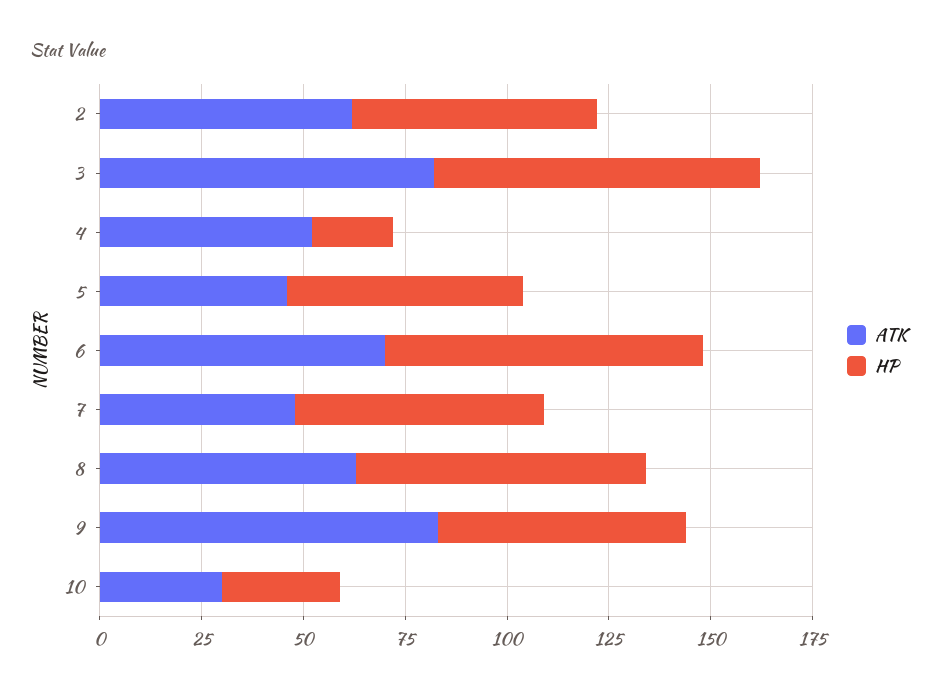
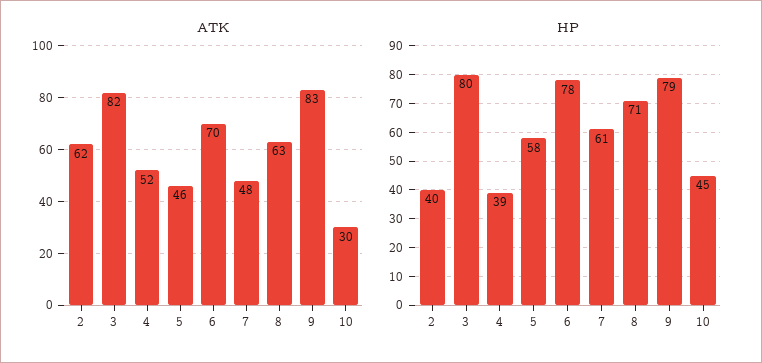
HP, 2: 60 -> 40
HP, 4: 20 -> 39
HP, 9: 60 -> 79
HP, 10: 30 -> 45

